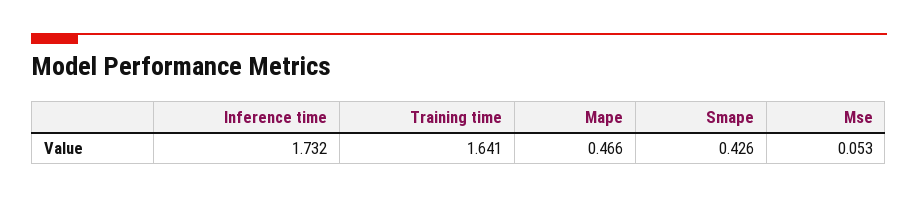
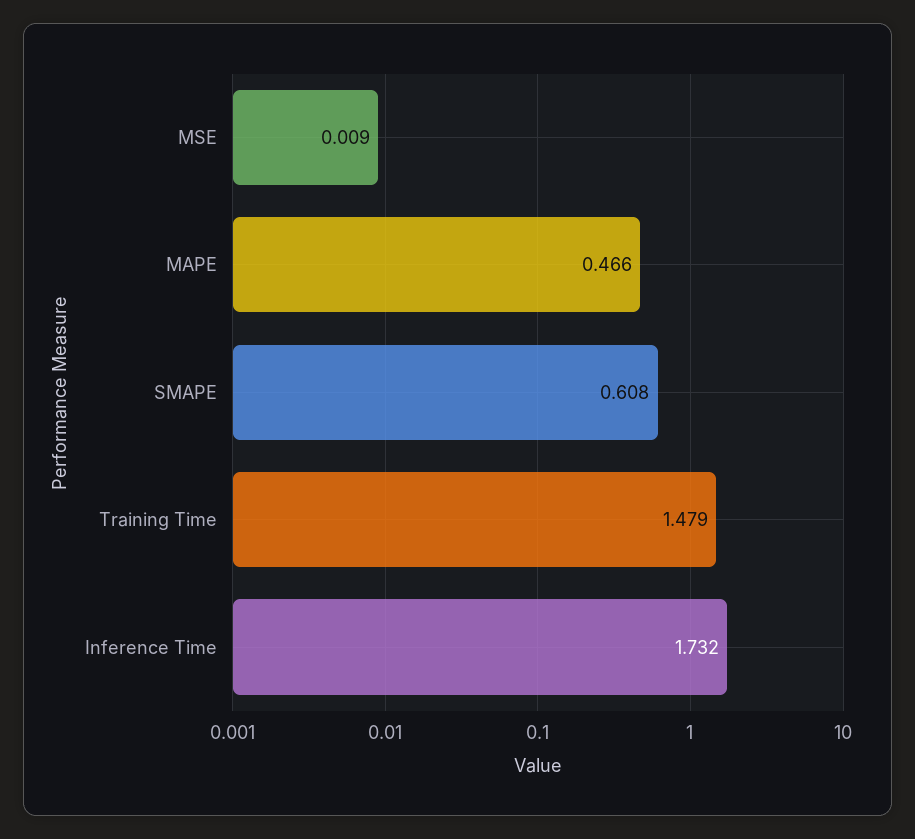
Training time: 1.641 -> 1.479
Smape: 0.426 -> 0.608
Mse: 0.053 -> 0.009

